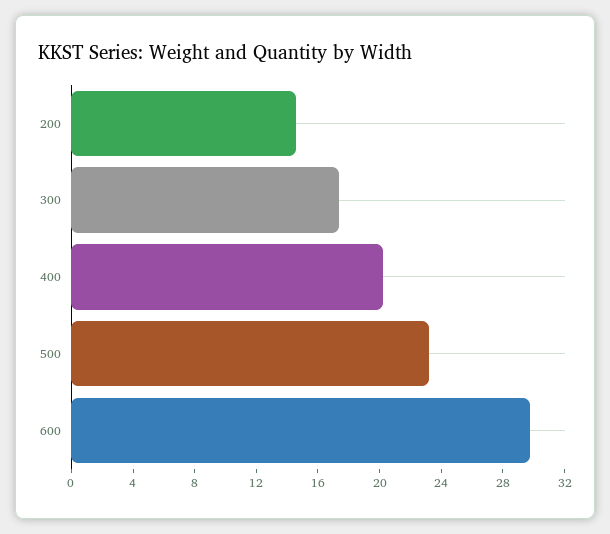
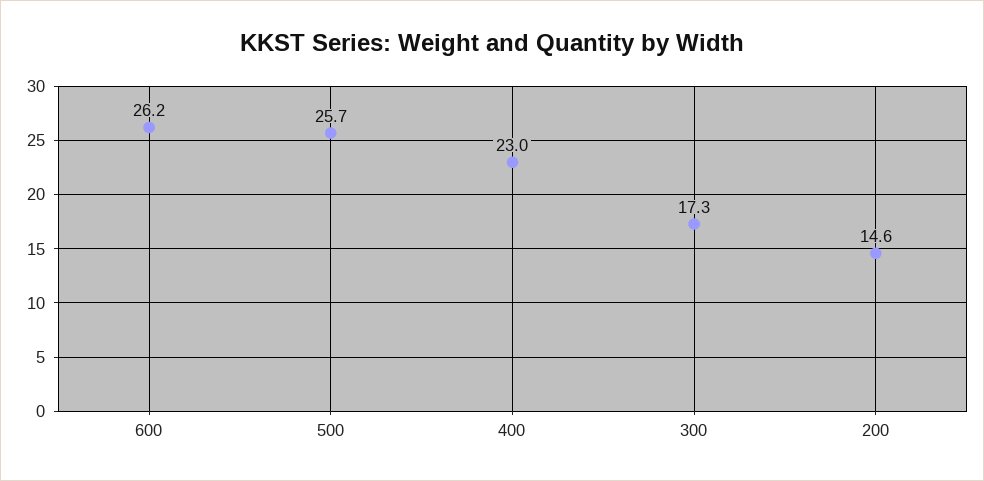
400: 20 -> 23
500: 23 -> 25.7
600: 30 -> 26.2

